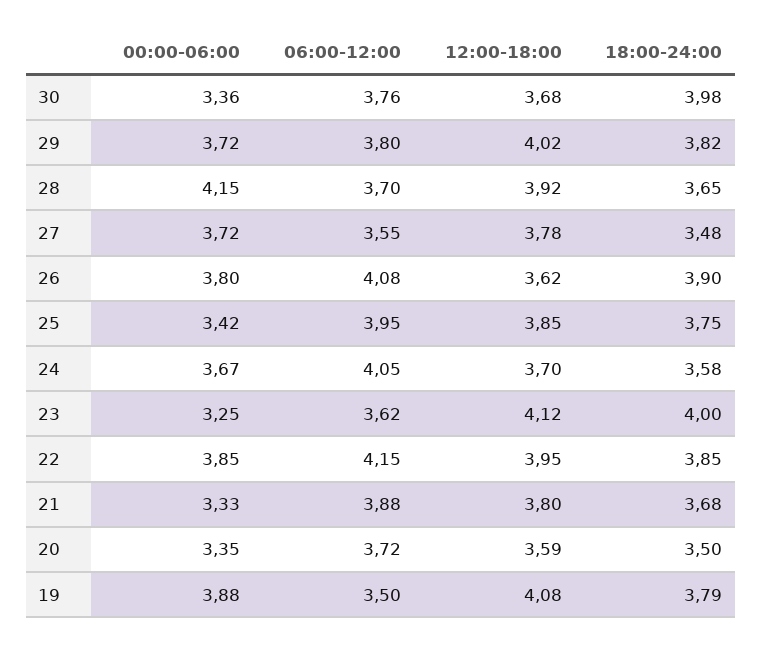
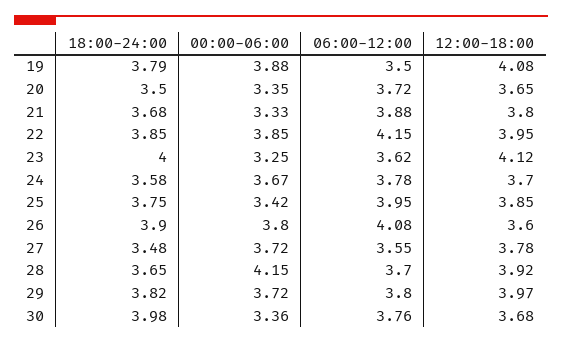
12:00-18:00, 29: 4.02 -> 3.97
12:00-18:00, 26: 3.62 -> 3.6
06:00-12:00, 24: 4.05 -> 3.78
12:00-18:00, 20: 3.59 -> 3.65

